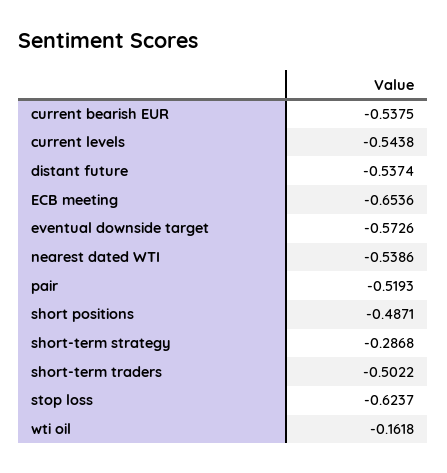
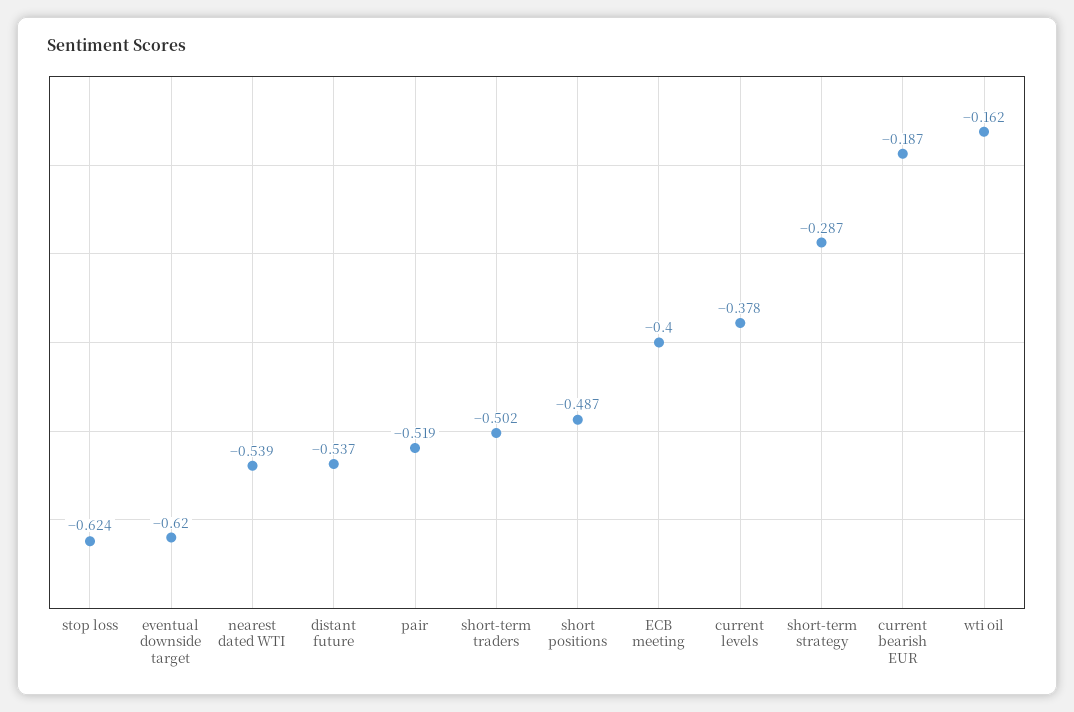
current bearish EUR: -0.5375 -> -0.187
current levels: -0.5438 -> -0.378
ECB meeting: -0.6536 -> -0.4
eventual downside target: -0.5726 -> -0.62

